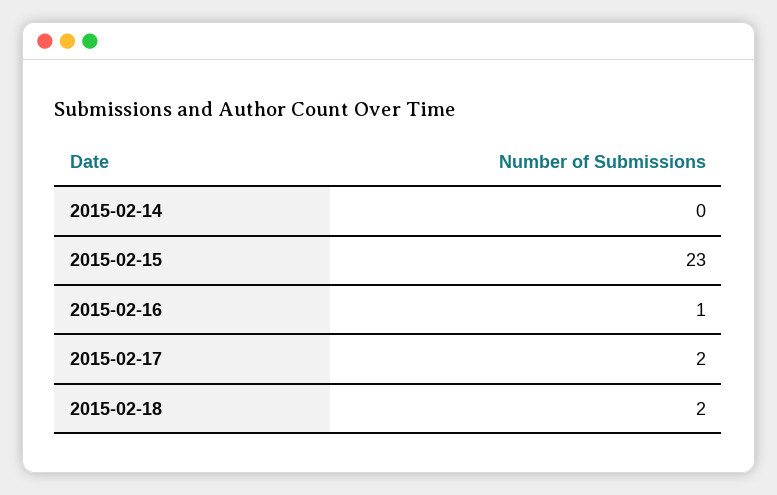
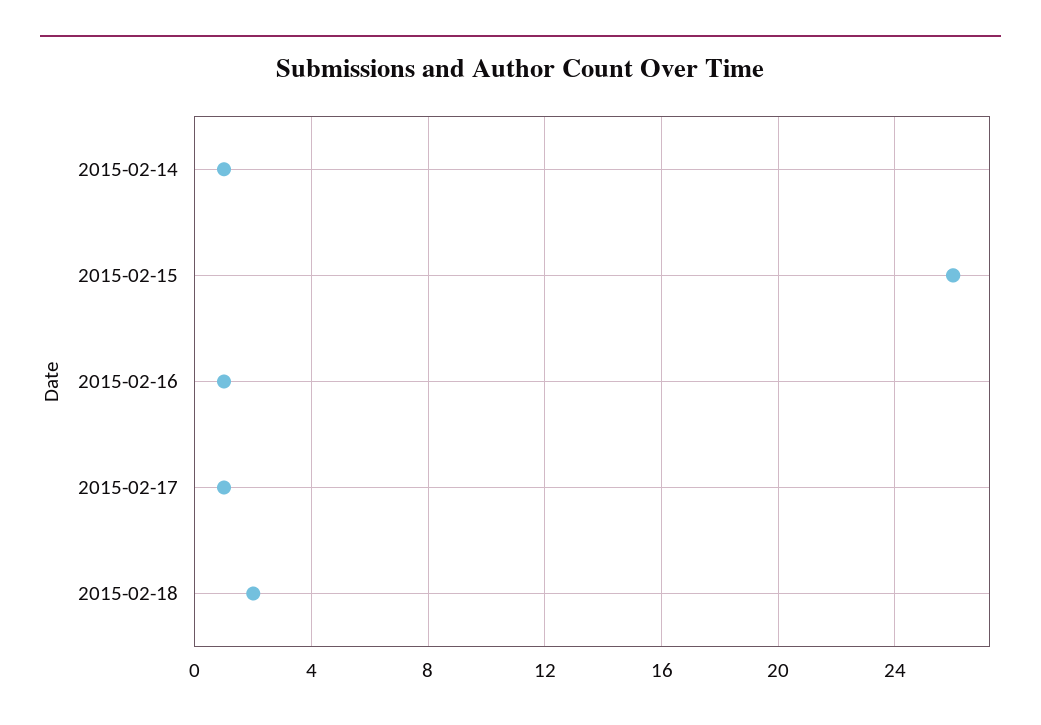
2015-02-14: 0 -> 1
2015-02-15: 23 -> 26
2015-02-17: 2 -> 1

